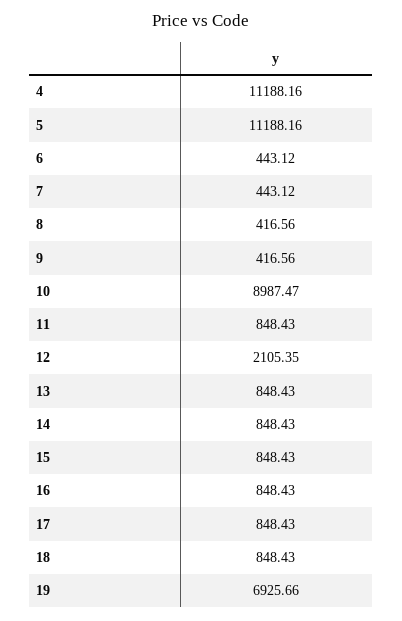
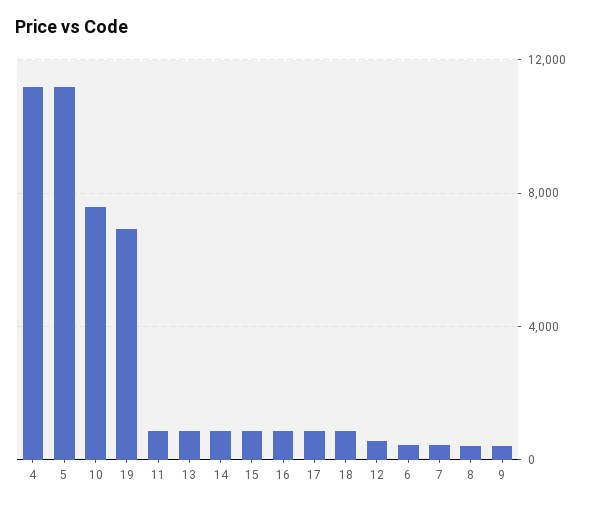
10: 8987.47 -> 7500
12: 2105.35 -> 500

